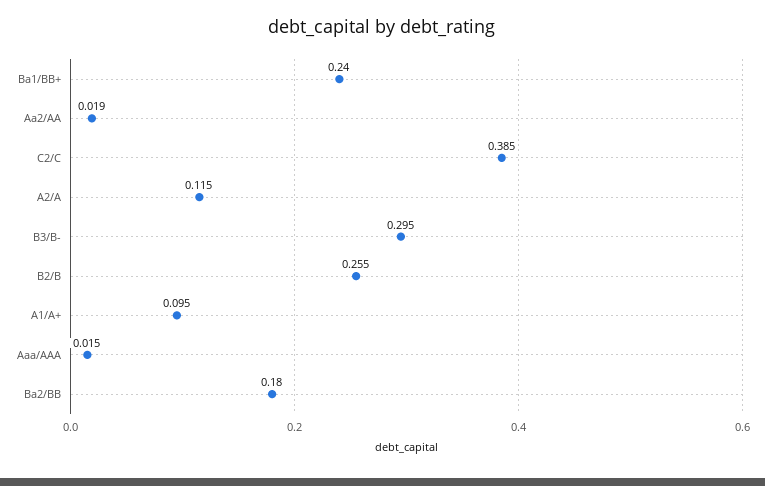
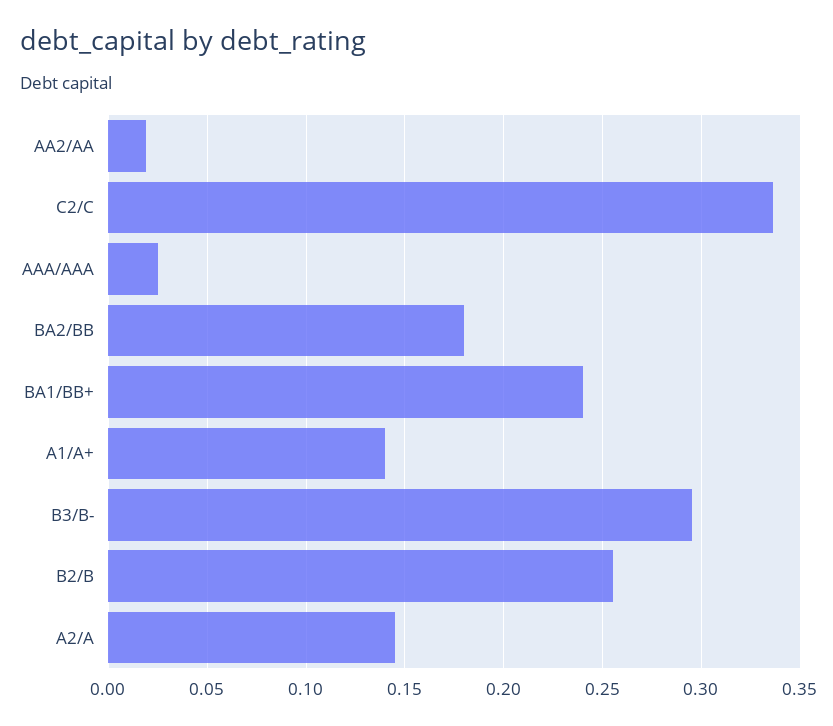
C2/C: 0.385 -> 0.335
A2/A: 0.115 -> 0.145
A1/A+: 0.095 -> 0.14
Aaa/AAA: 0.015 -> 0.025

